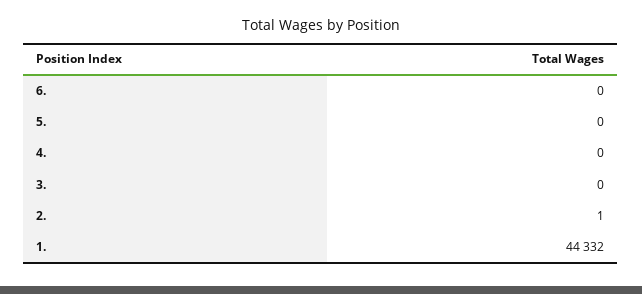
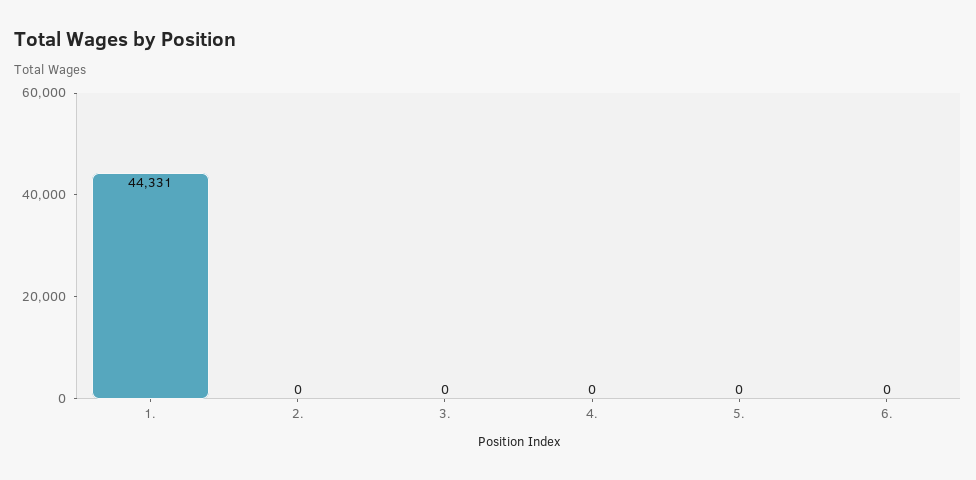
2.: 1 -> 0
1.: 44332 -> 44331

